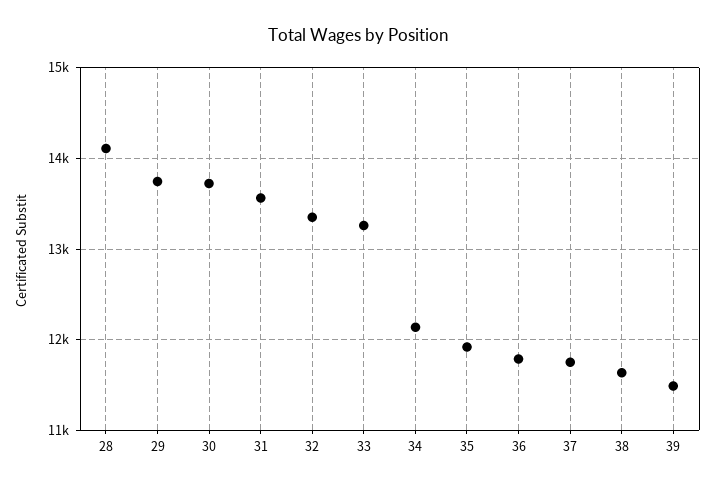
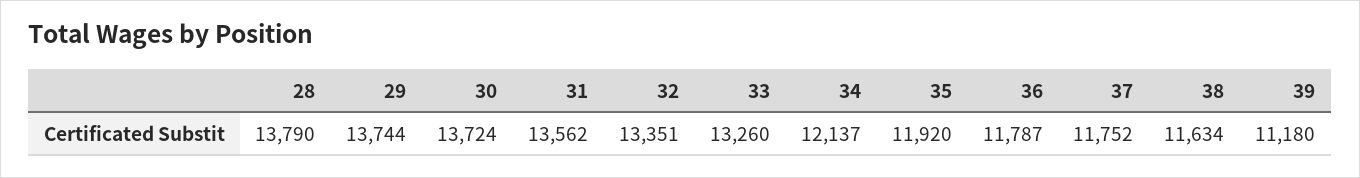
28: 14100 -> 13790
39: 11500 -> 11180

